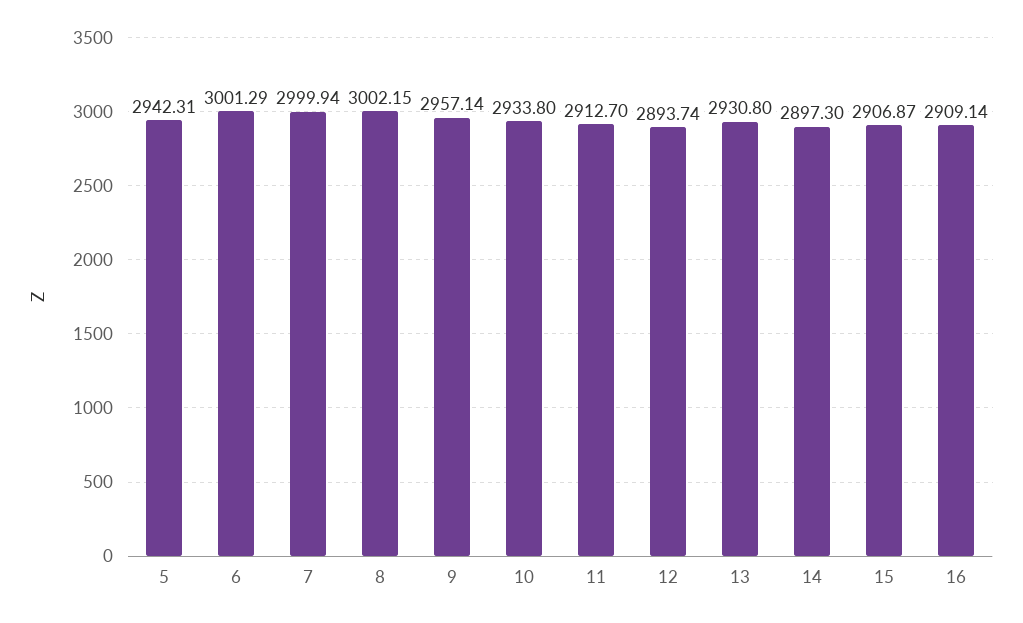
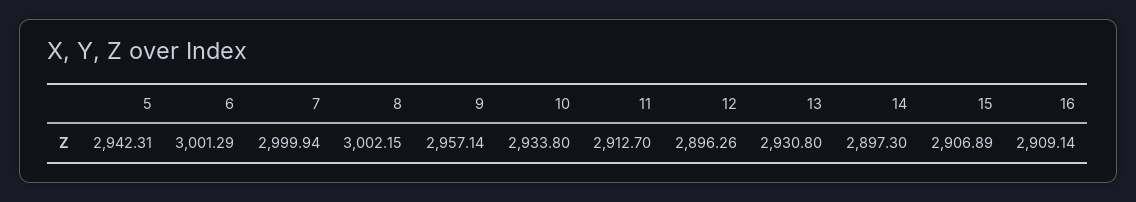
12: 2893.74 -> 2896.26
15: 2906.87 -> 2906.89

